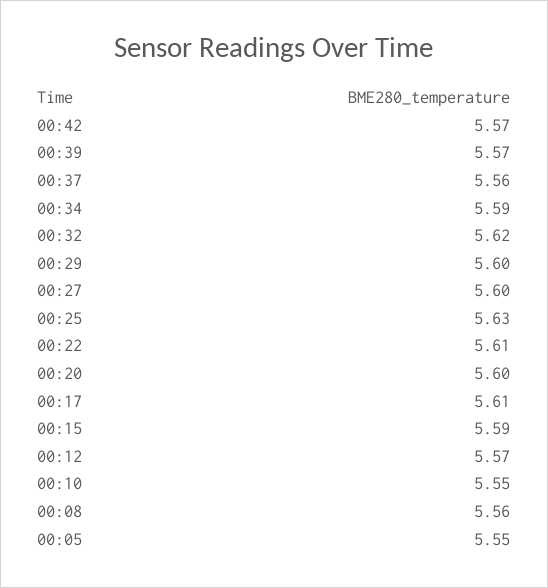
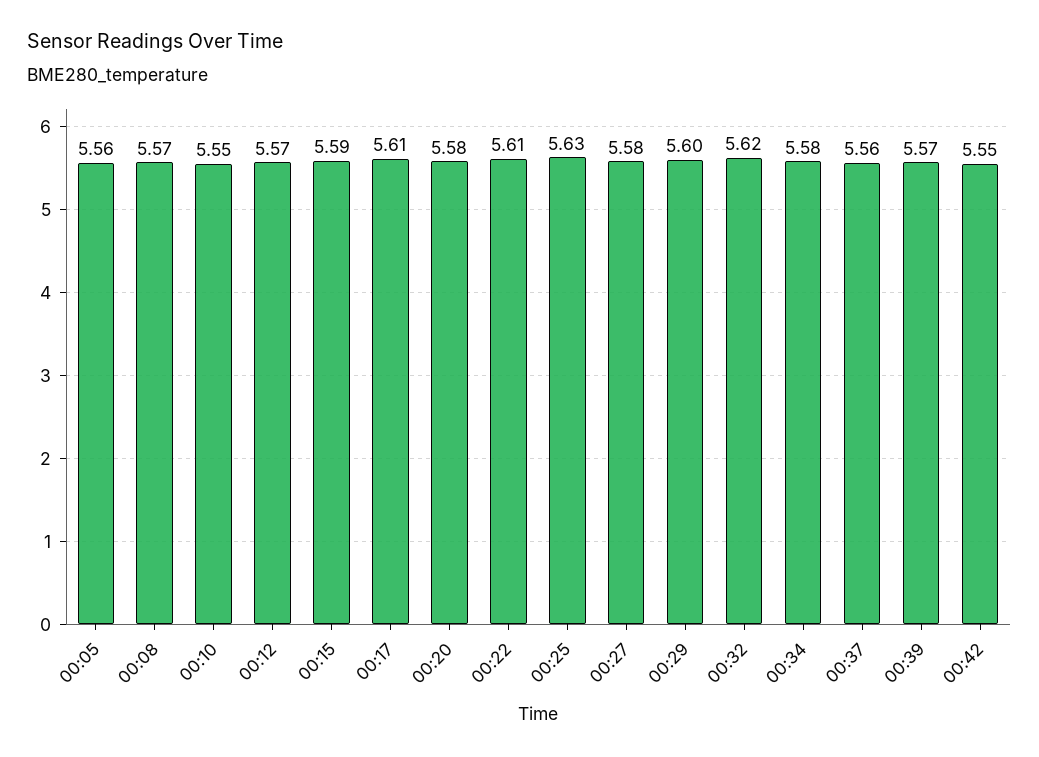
00:42: 5.57 -> 5.55
00:34: 5.59 -> 5.58
00:27: 5.6 -> 5.58
00:20: 5.6 -> 5.58
00:08: 5.56 -> 5.57
00:05: 5.55 -> 5.56

